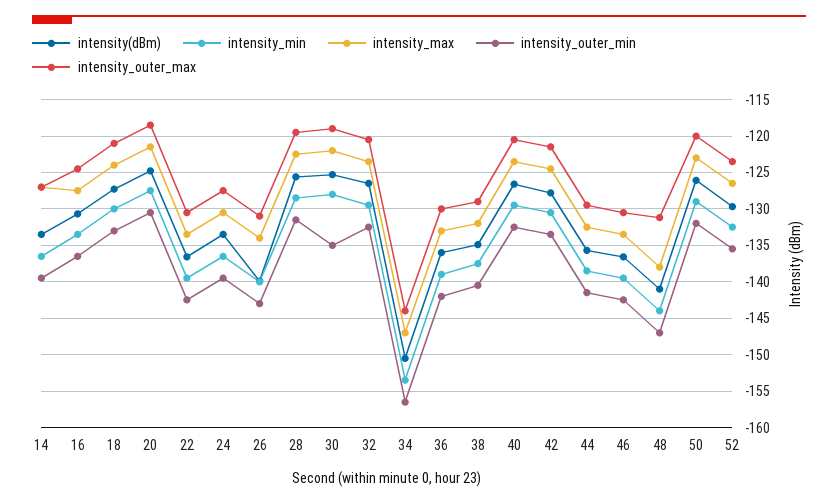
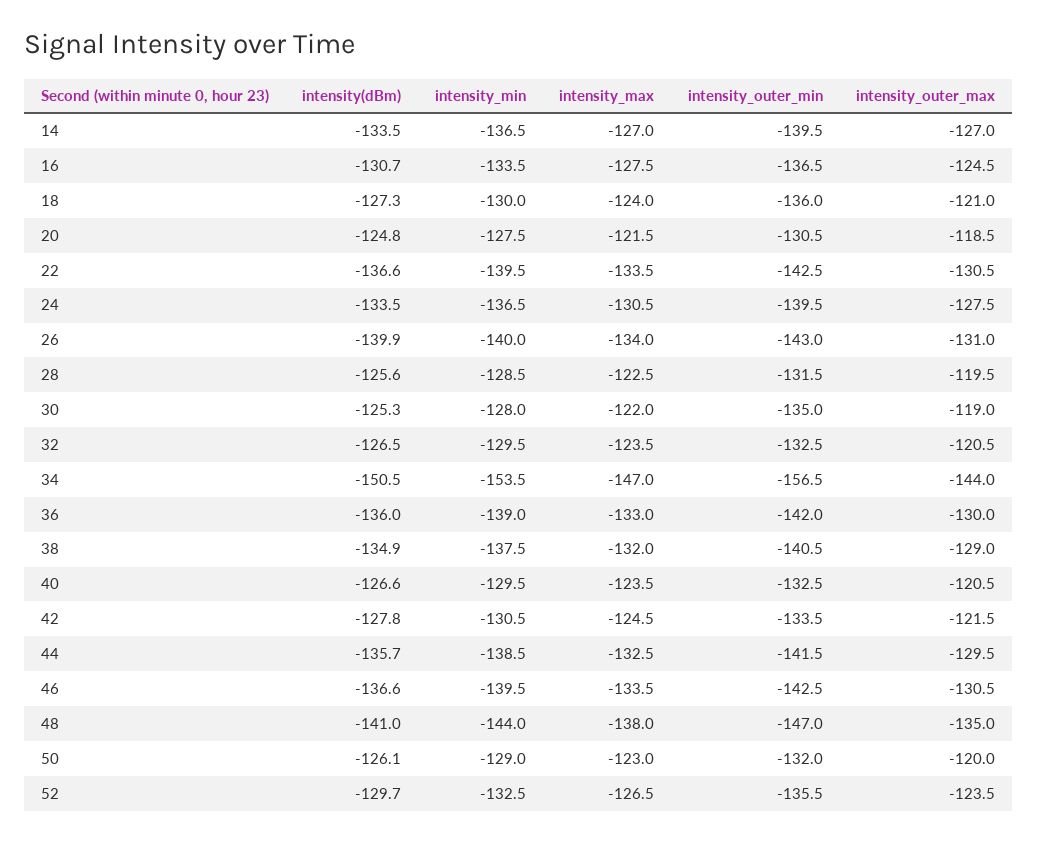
intensity_outer_min, 18: -133 -> -136
intensity_outer_max, 48: -131 -> -135

